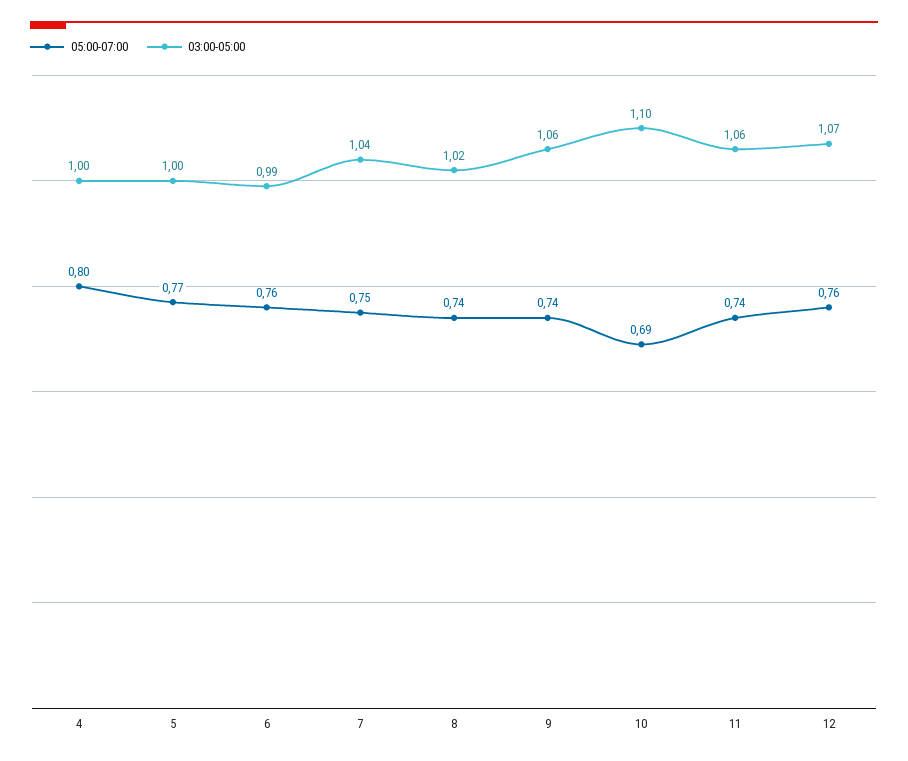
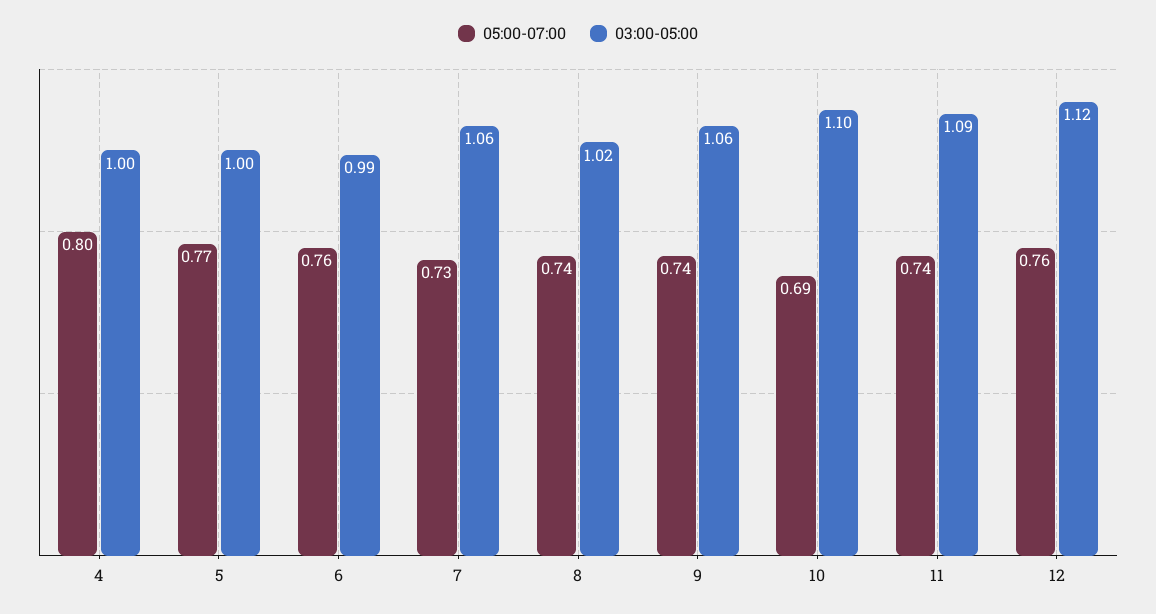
05:00-07:00, 7: 0.75 -> 0.73
03:00-05:00, 7: 1.04 -> 1.06
03:00-05:00, 11: 1.06 -> 1.09
03:00-05:00, 12: 1.07 -> 1.12

